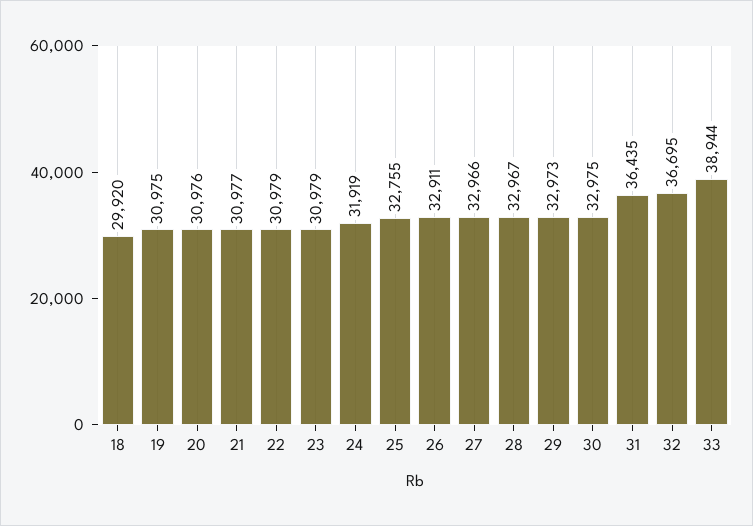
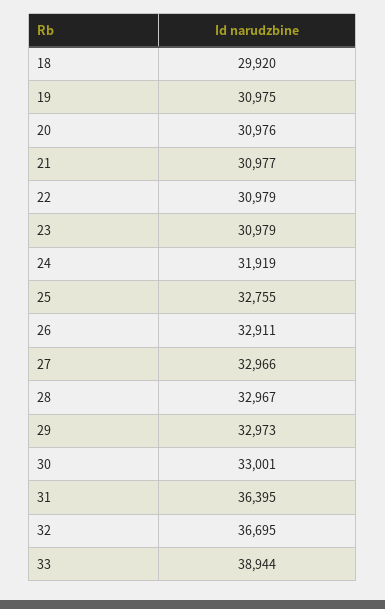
30: 32975 -> 33001
31: 36435 -> 36395

